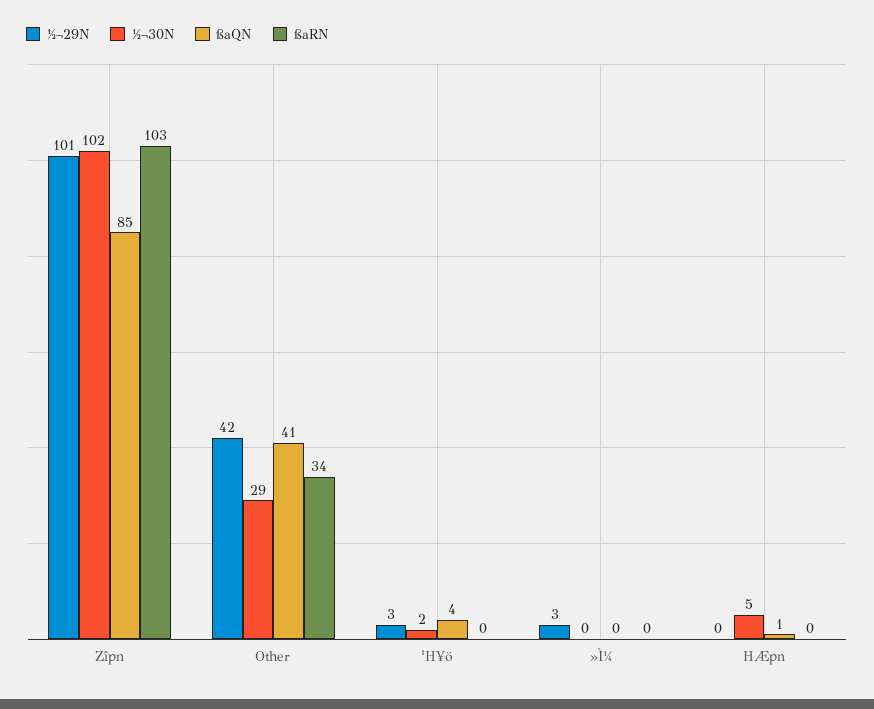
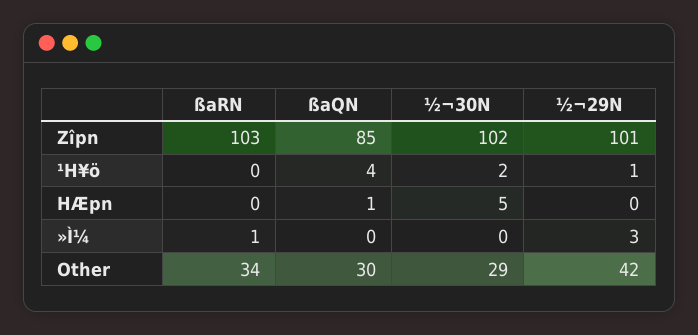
ßaQN, Other: 41 -> 30
½¬29N, ¹H¥ö: 3 -> 1
ßaRN, »Ì¼: 0 -> 1

